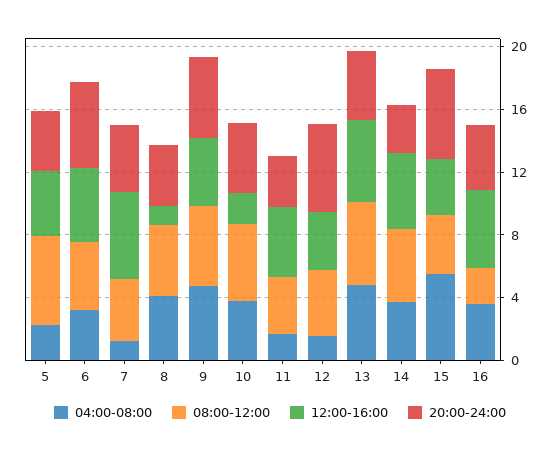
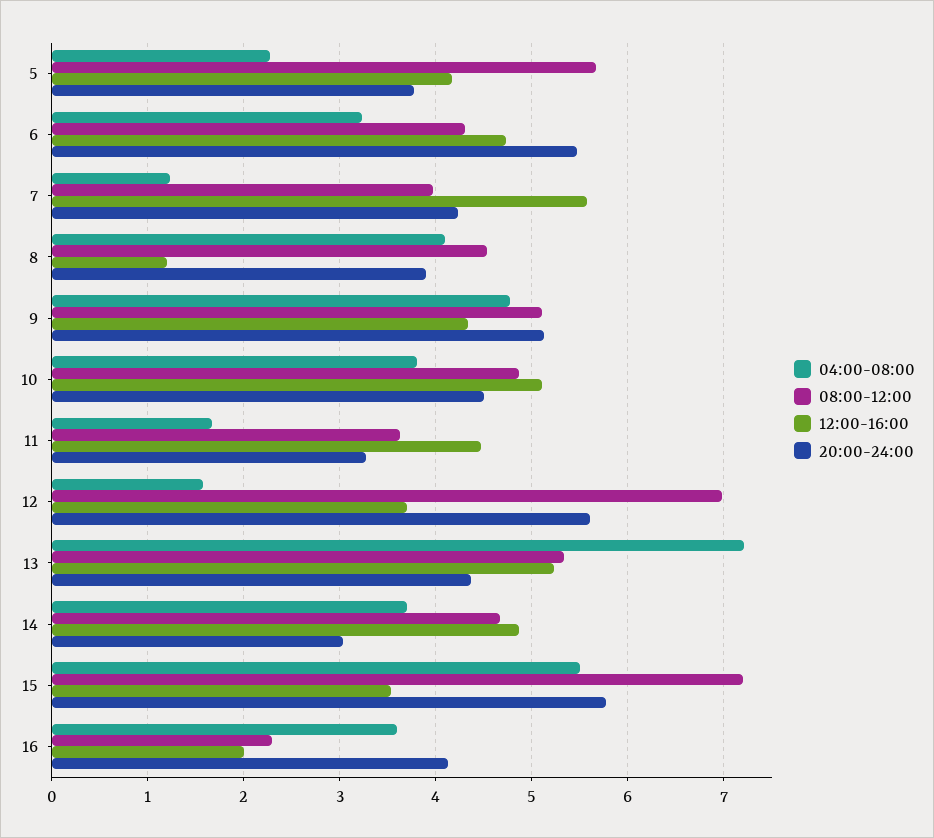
12:00-16:00, 10: 2 -> 5.1
08:00-12:00, 12: 4 -> 7
04:00-08:00, 13: 5 -> 7.2
08:00-12:00, 15: 4 -> 7.2
12:00-16:00, 16: 5 -> 2

